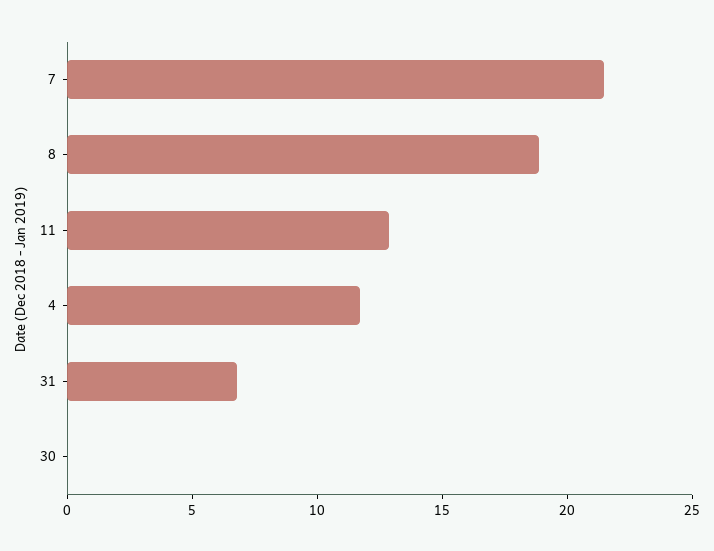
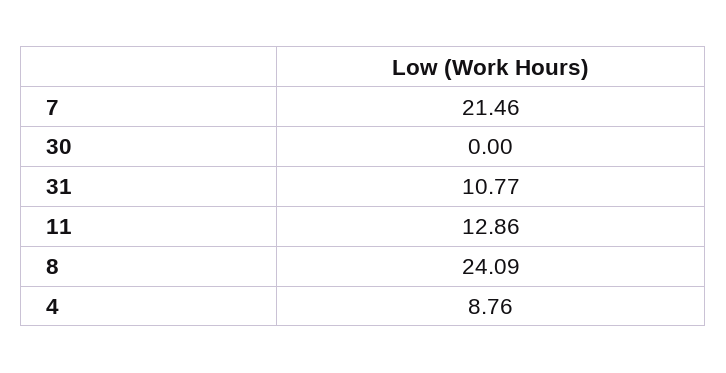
8: 19 -> 24.09
4: 12 -> 8.76
31: 7 -> 10.77

